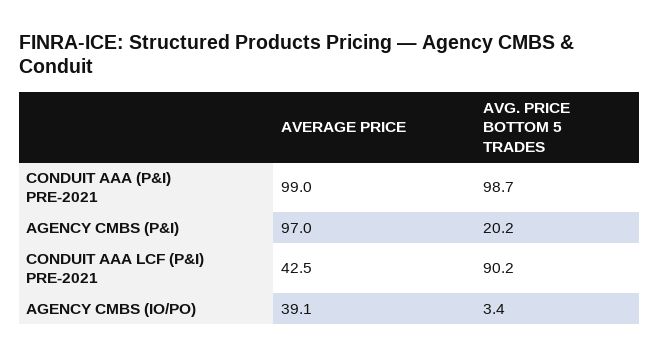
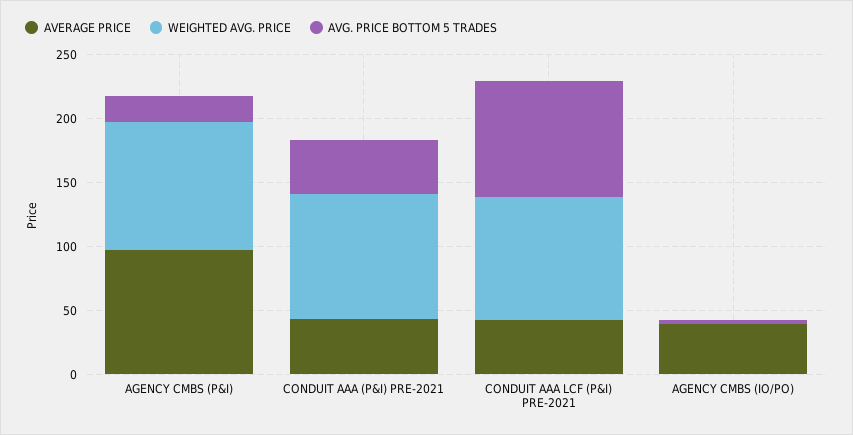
AVERAGE PRICE, CONDUIT AAA (P&I) PRE-2021: 99 -> 40
AVG. PRICE BOTTOM 5 TRADES, CONDUIT AAA (P&I) PRE-2021: 98.7 -> 40
WEIGHTED AVG. PRICE, AGENCY CMBS (P&I): none -> 100
WEIGHTED AVG. PRICE, CONDUIT AAA (P&I) PRE-2021: none -> 100
WEIGHTED AVG. PRICE, CONDUIT AAA LCF (P&I) PRE-2021: none -> 100
WEIGHTED AVG. PRICE, AGENCY CMBS (IO/PO): none -> 0

